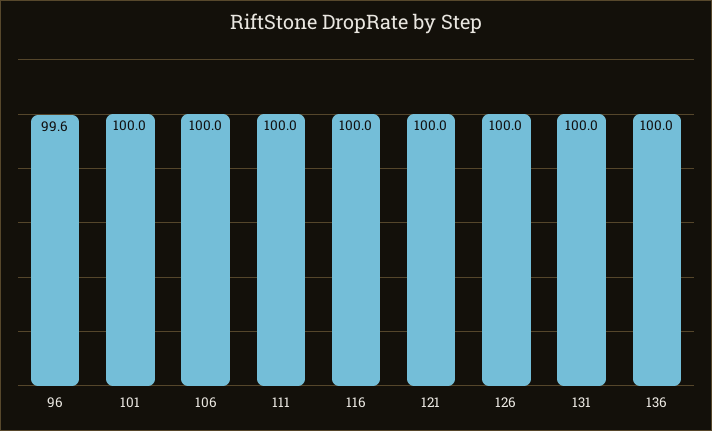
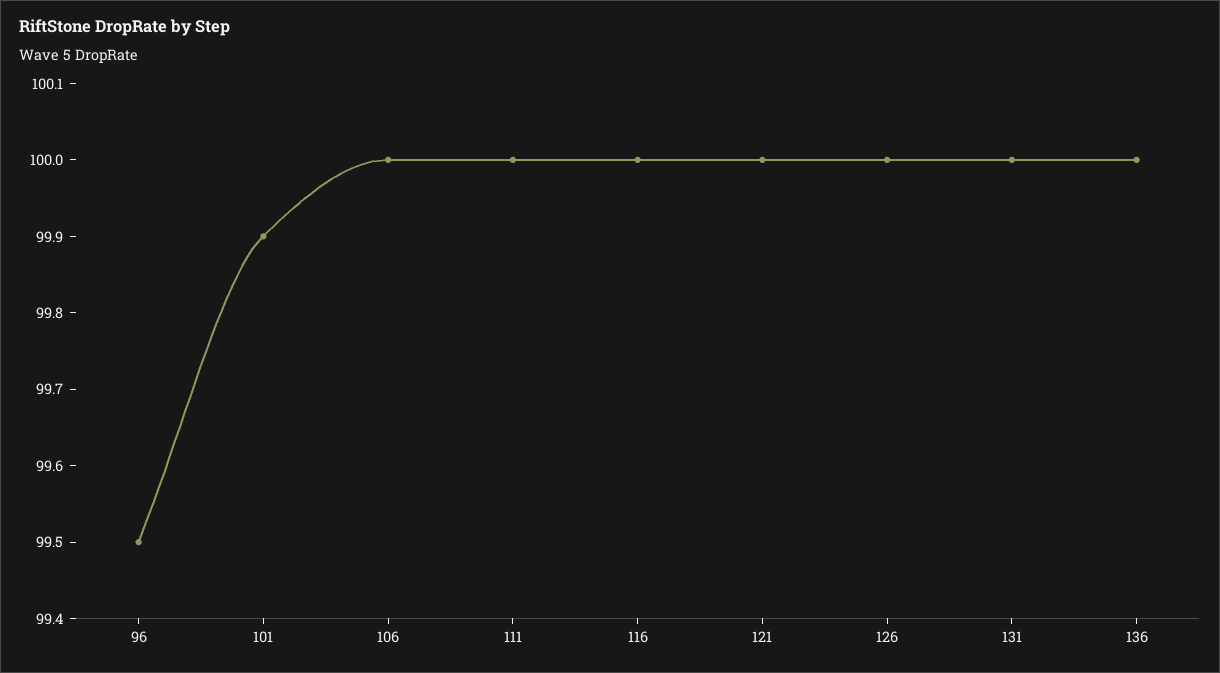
96: 99.6 -> 99.5
101: 100 -> 99.9

